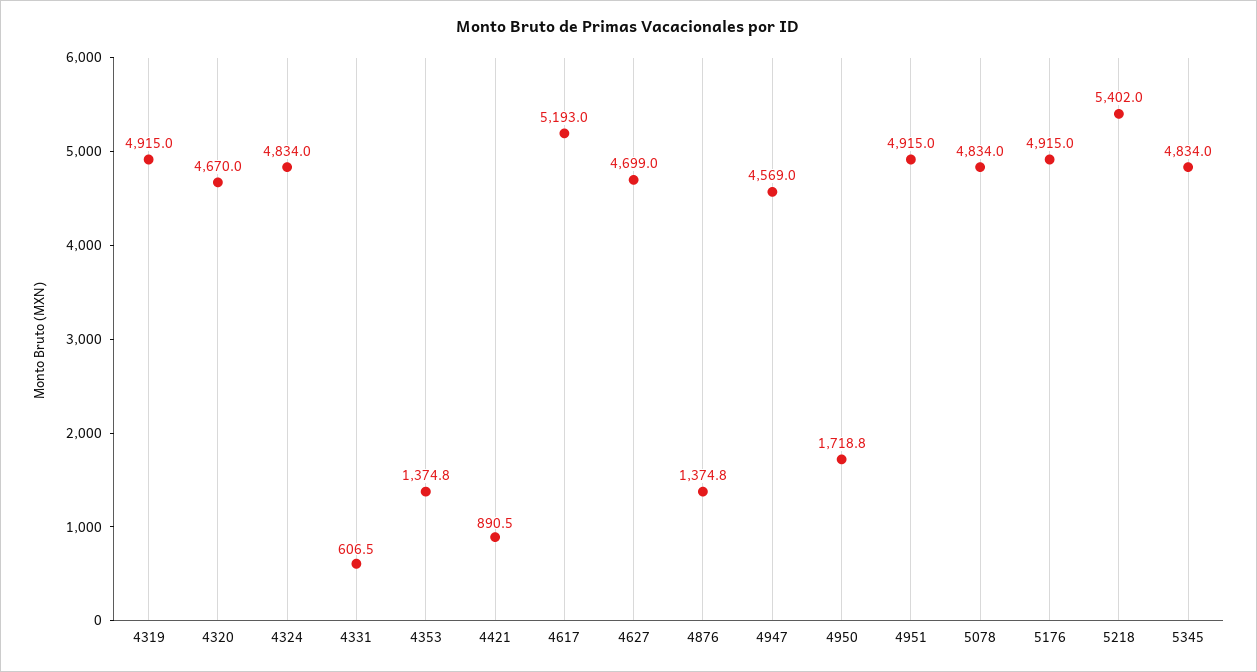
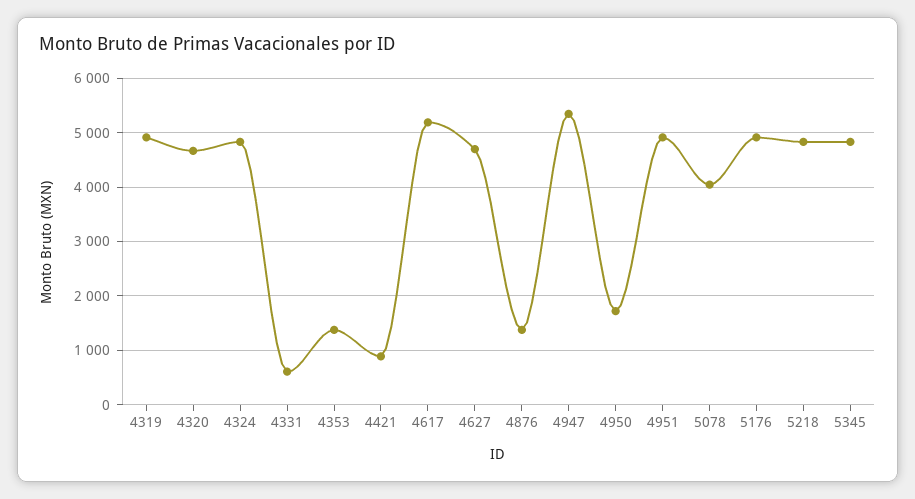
4947: 4569 -> 5400
5078: 4834 -> 4000
5218: 5402 -> 4800

